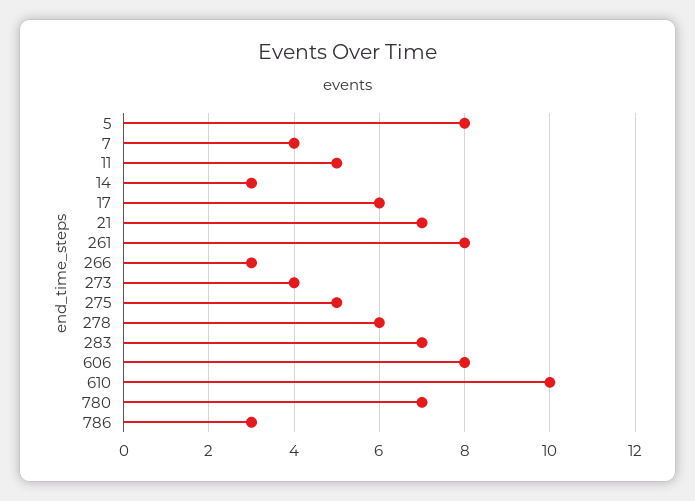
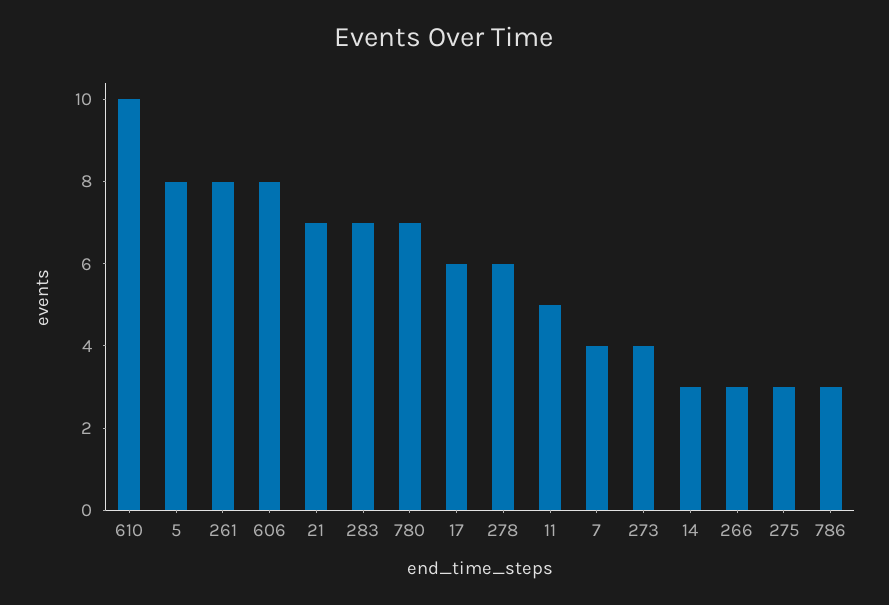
275: 5 -> 3

